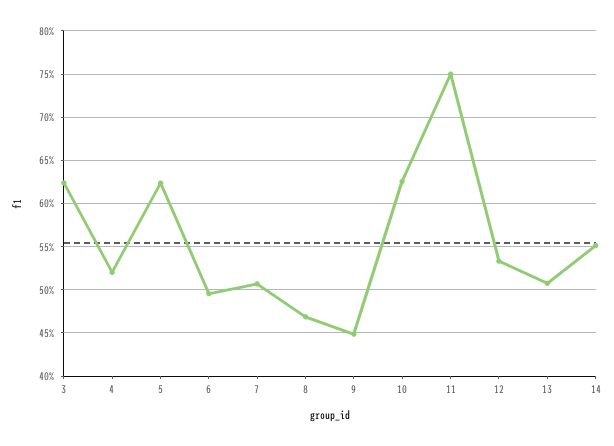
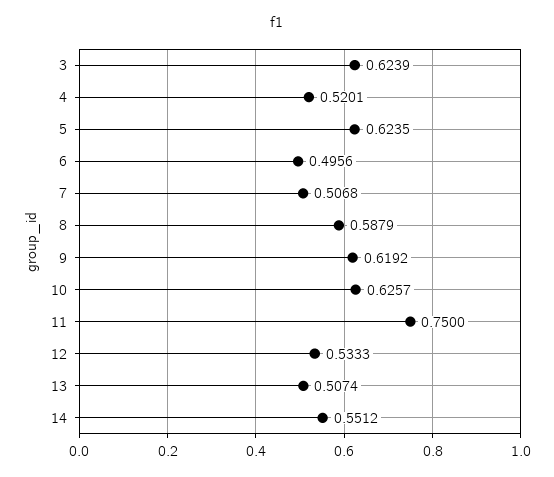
8: 0.47 -> 0.5879
9: 0.45 -> 0.6192

